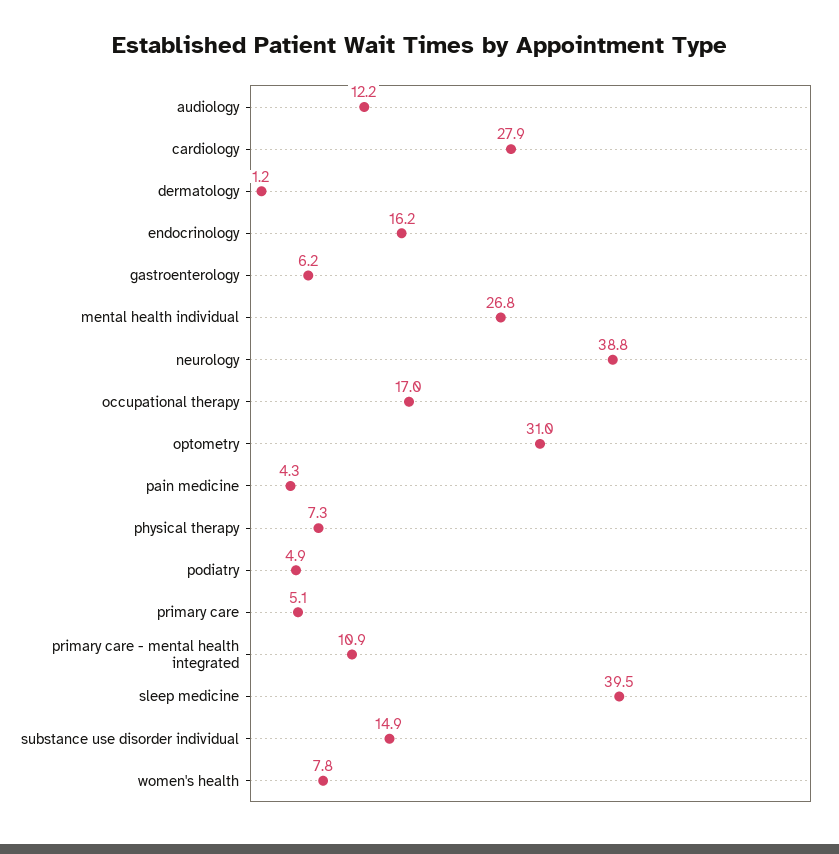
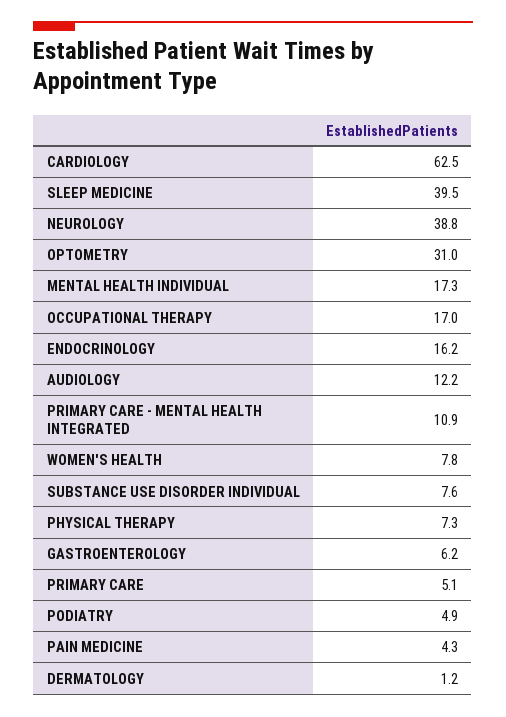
cardiology: 27.9 -> 62.5
mental health individual: 26.8 -> 17.3
substance use disorder individual: 14.9 -> 7.6

